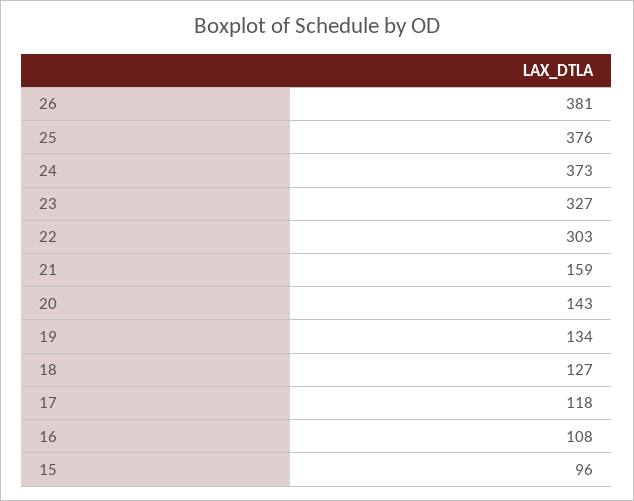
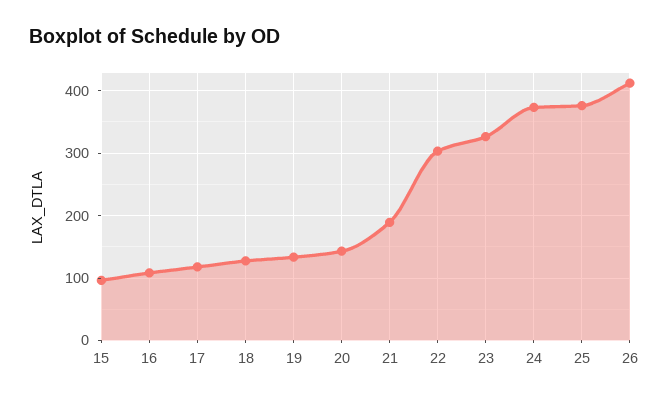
26: 381 -> 410
21: 159 -> 190

